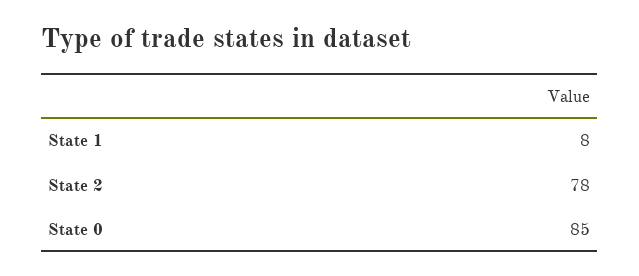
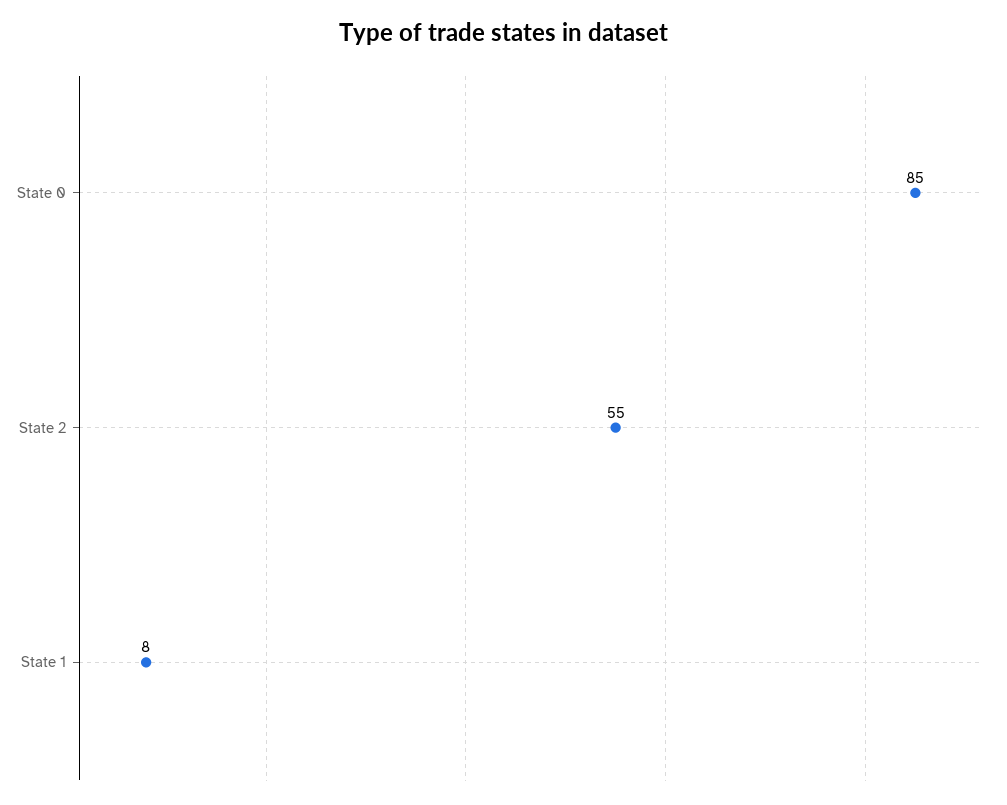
State 2: 78 -> 55

